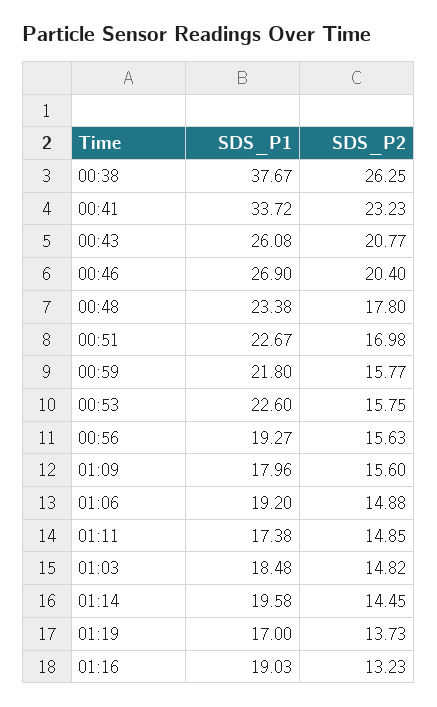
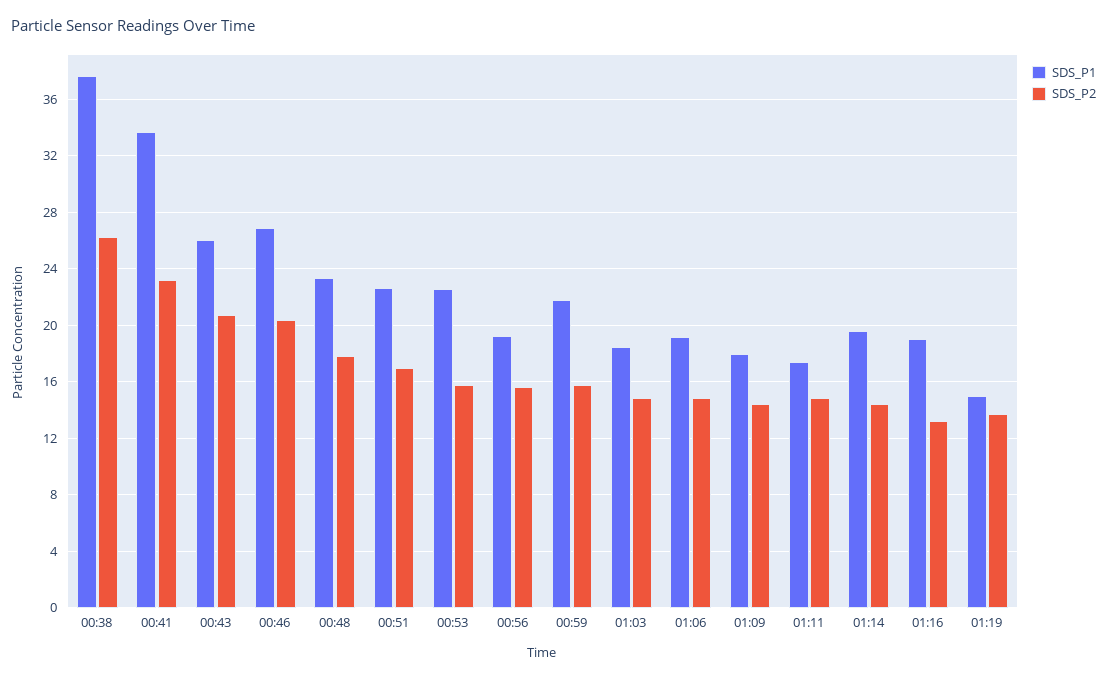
SDS_P2, 01:09: 15.6 -> 14.5
SDS_P1, 01:19: 17 -> 15

